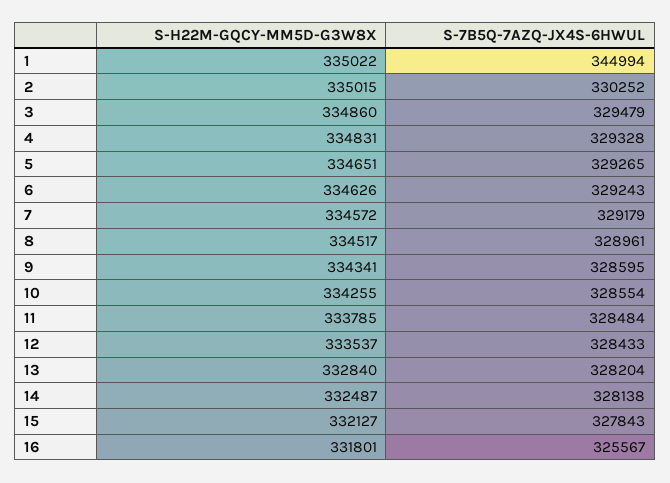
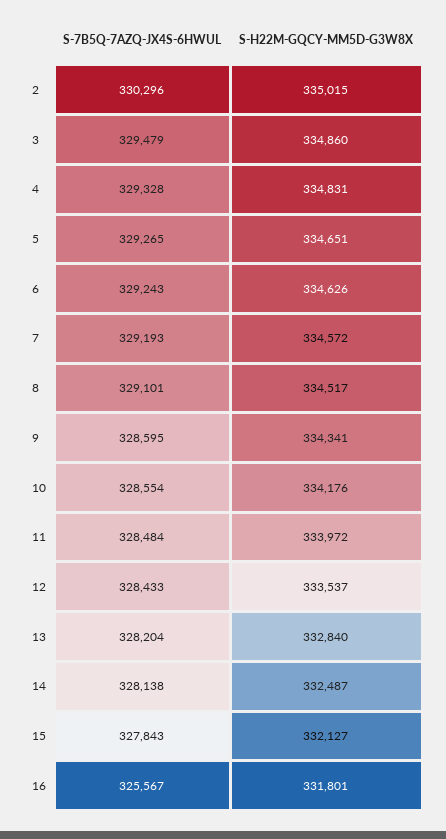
S-H22M-GQCY-MM5D-G3W8X, 1: 335022 -> none
S-7B5Q-7AZQ-JX4S-6HWUL, 1: 344994 -> none
S-7B5Q-7AZQ-JX4S-6HWUL, 2: 330252 -> 330296
S-7B5Q-7AZQ-JX4S-6HWUL, 7: 329179 -> 329193
S-7B5Q-7AZQ-JX4S-6HWUL, 8: 328961 -> 329101
S-H22M-GQCY-MM5D-G3W8X, 10: 334255 -> 334176
S-H22M-GQCY-MM5D-G3W8X, 11: 333785 -> 333972

